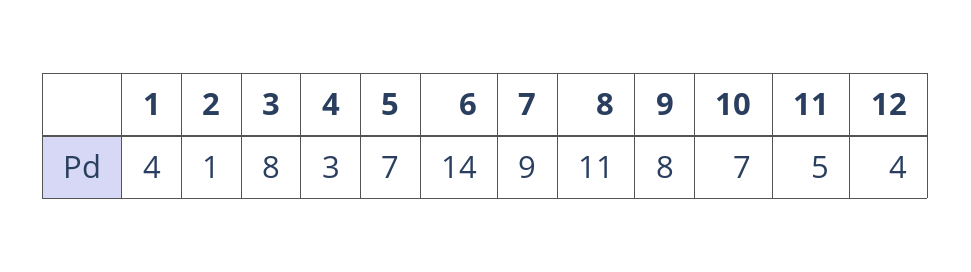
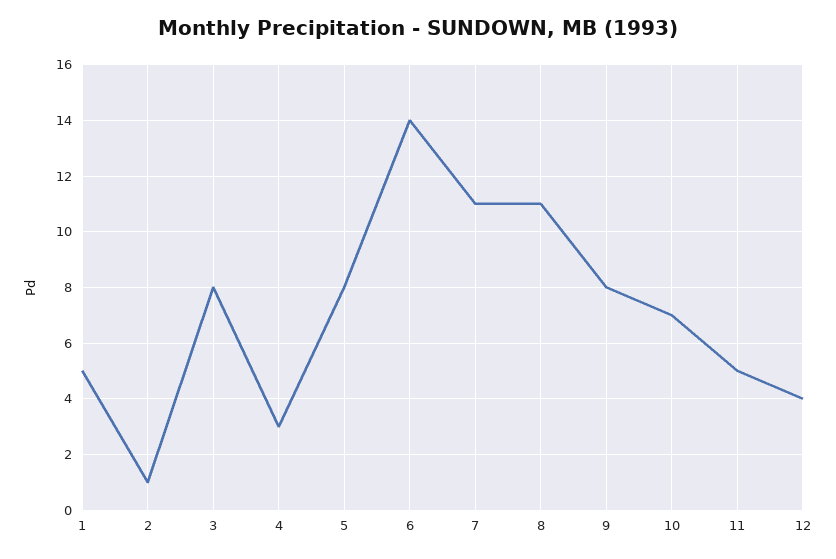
1: 4 -> 5
5: 7 -> 8
7: 9 -> 11

